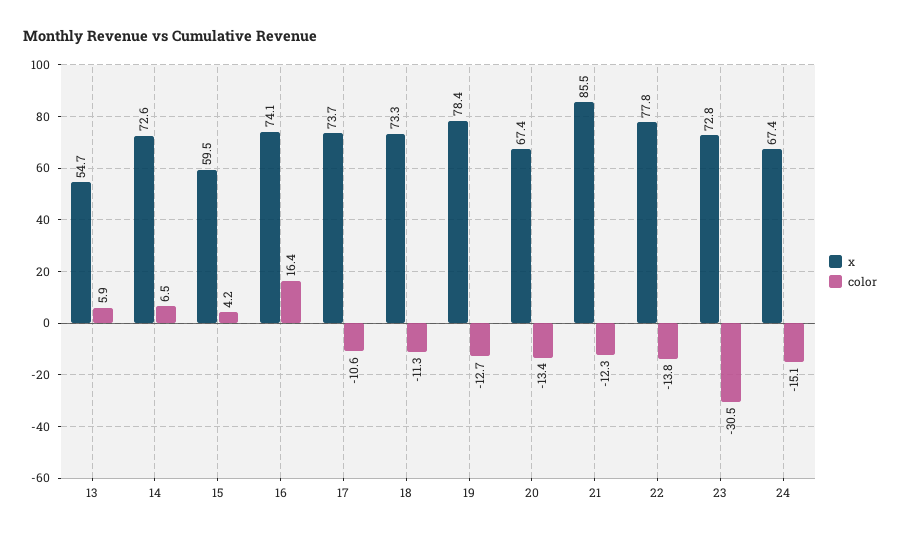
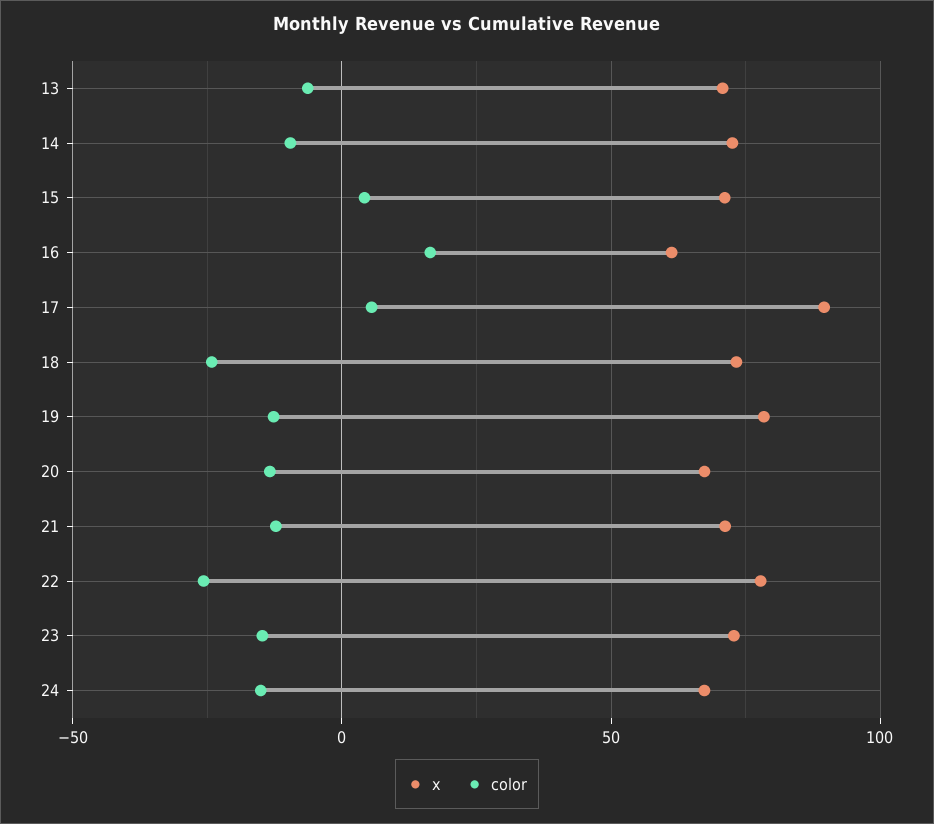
x, 13: 54.7 -> 70
color, 13: 5.9 -> -5
color, 14: 6.5 -> -10
x, 15: 59.5 -> 70
x, 16: 74.1 -> 60
x, 17: 73.7 -> 90
color, 17: -10.6 -> 5
color, 18: -11.3 -> -25
x, 21: 85.5 -> 70
color, 22: -13.8 -> -25
color, 23: -30.5 -> -15

